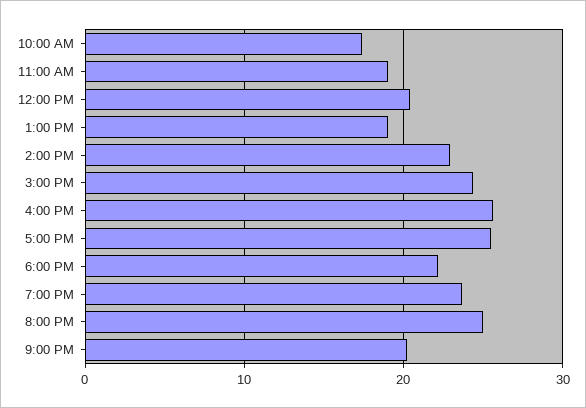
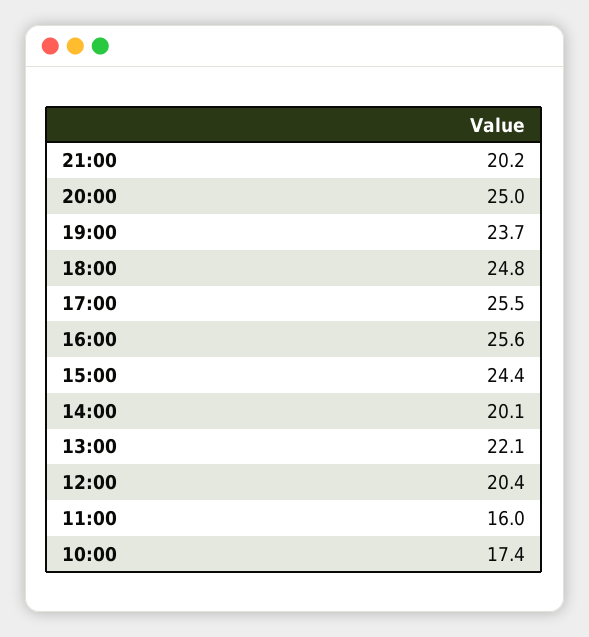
11:00 AM: 19 -> 16
1:00 PM: 19 -> 22.1
2:00 PM: 23 -> 20.1
6:00 PM: 22 -> 24.8

